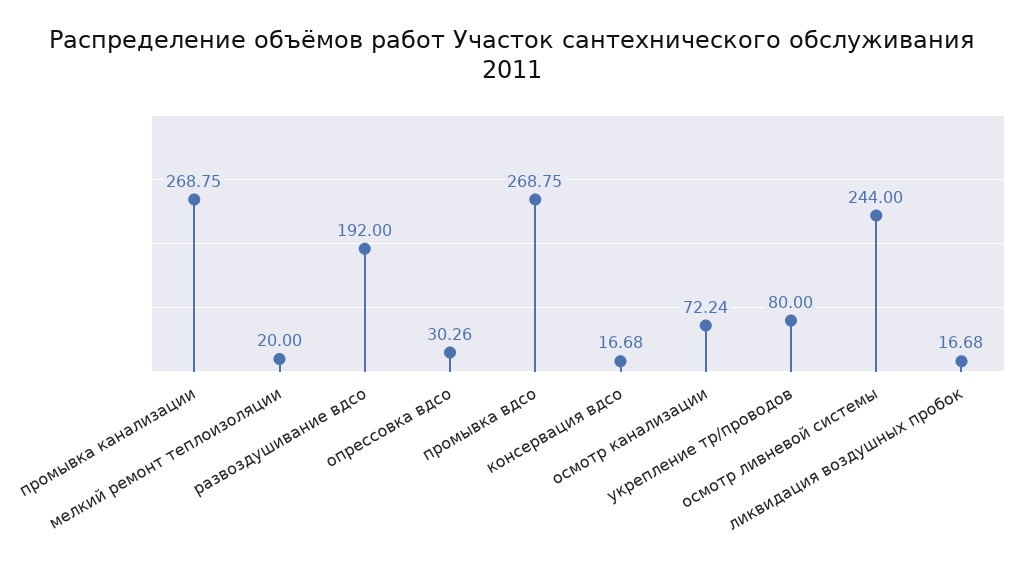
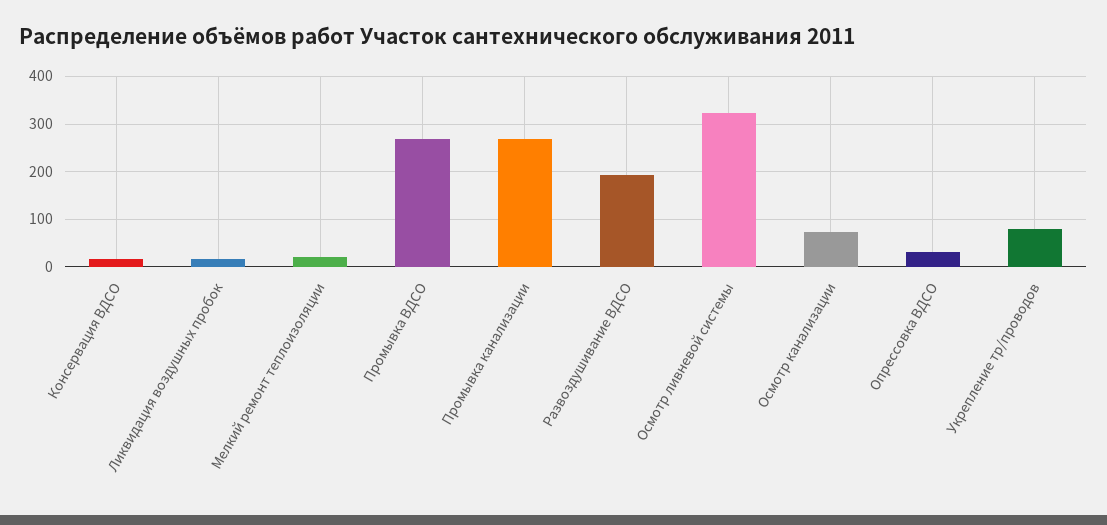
осмотр ливневой системы: 244 -> 320

